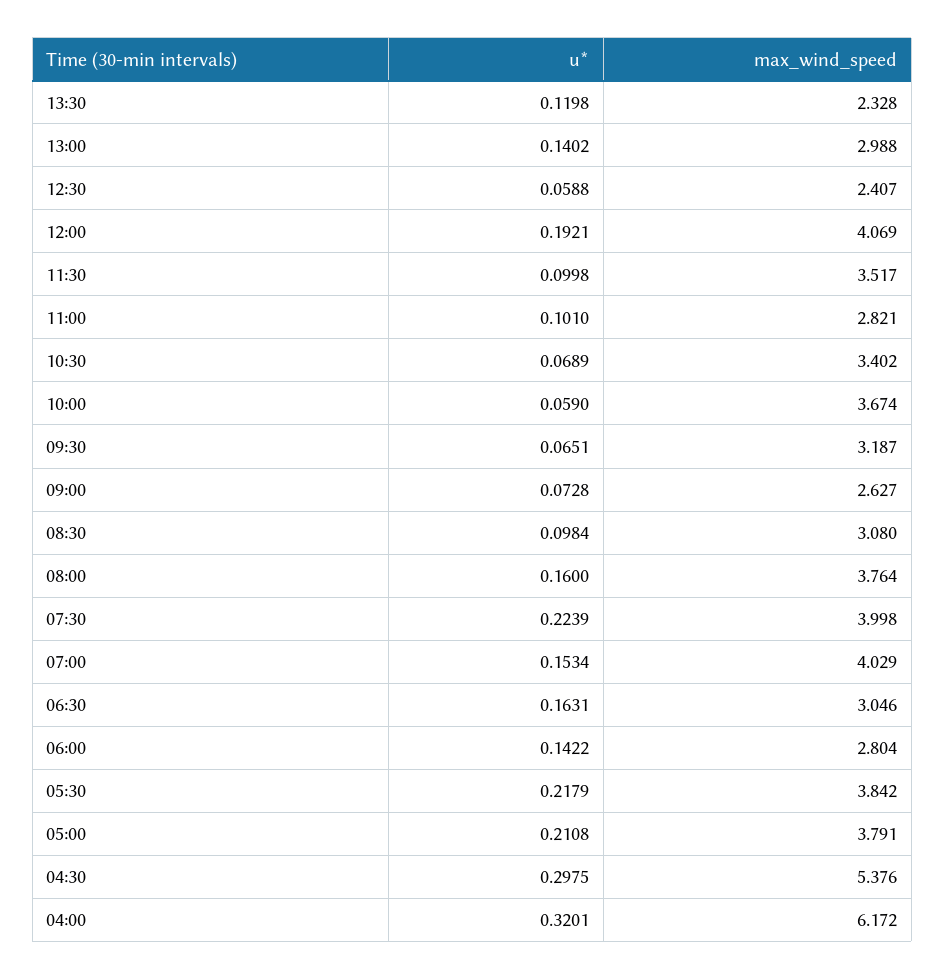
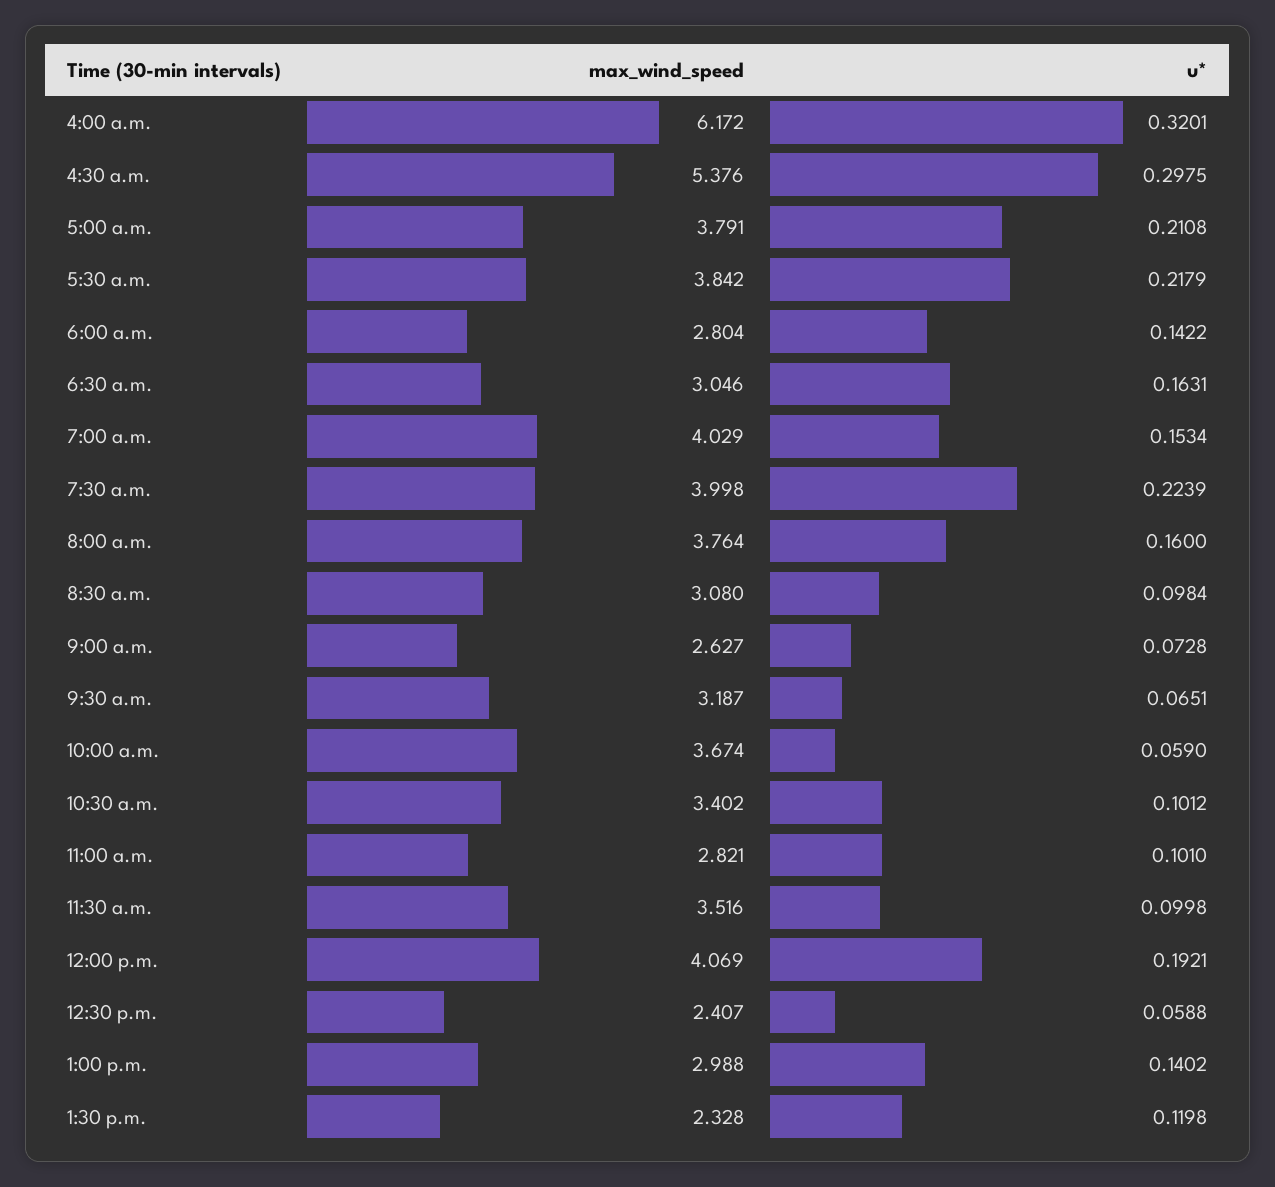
max_wind_speed, 11:30: 3.517 -> 3.516
u*, 10:30: 0.0689 -> 0.1012

